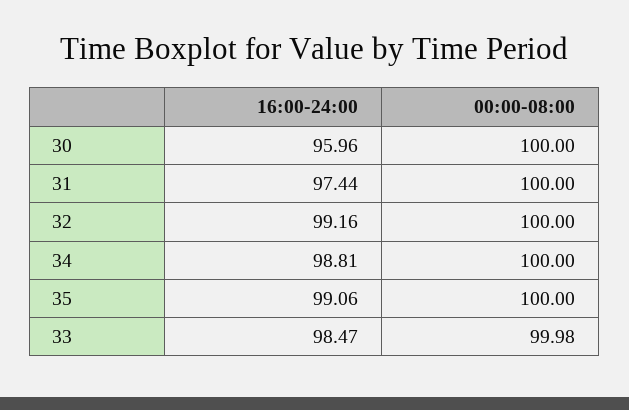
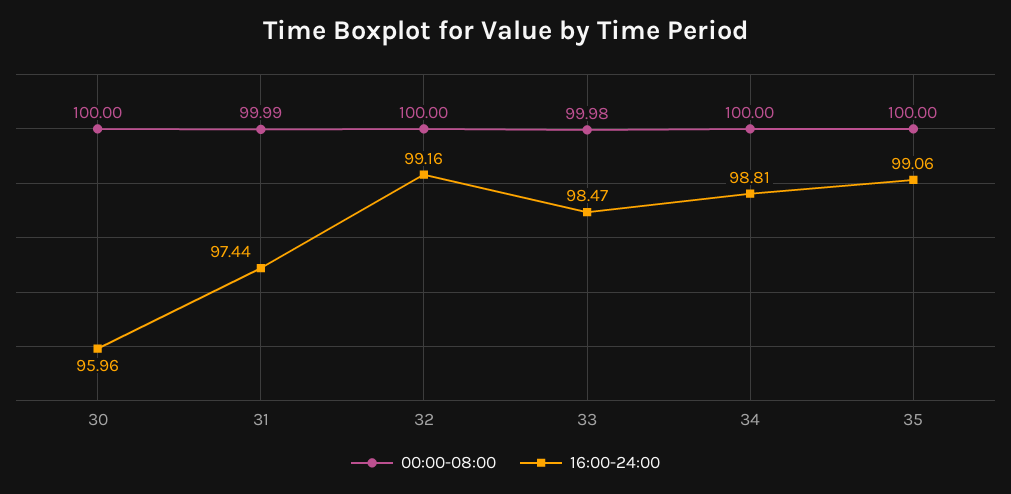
00:00-08:00, 31: 100 -> 99.99

